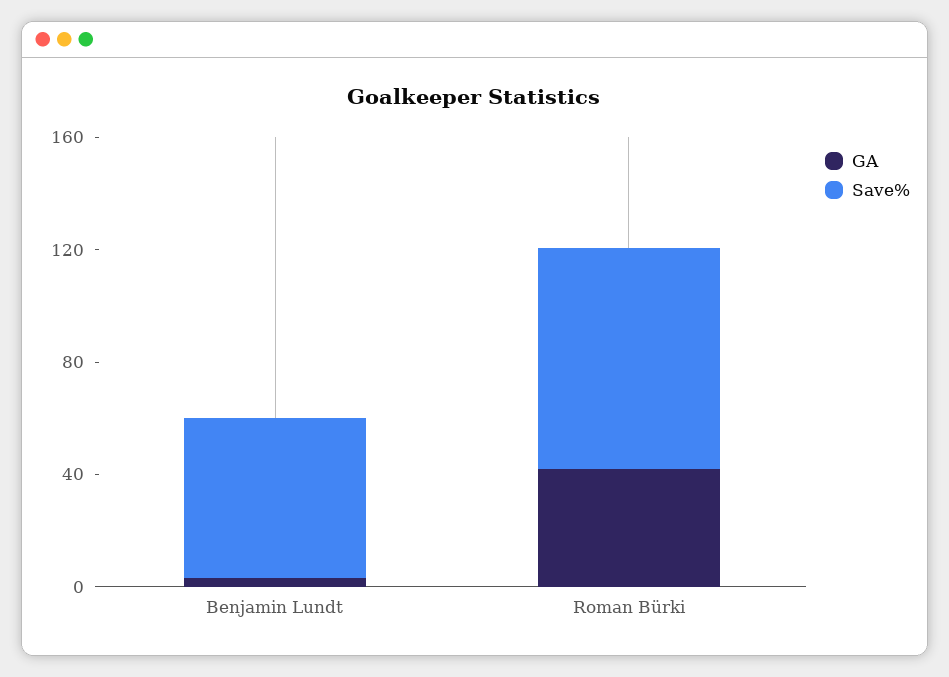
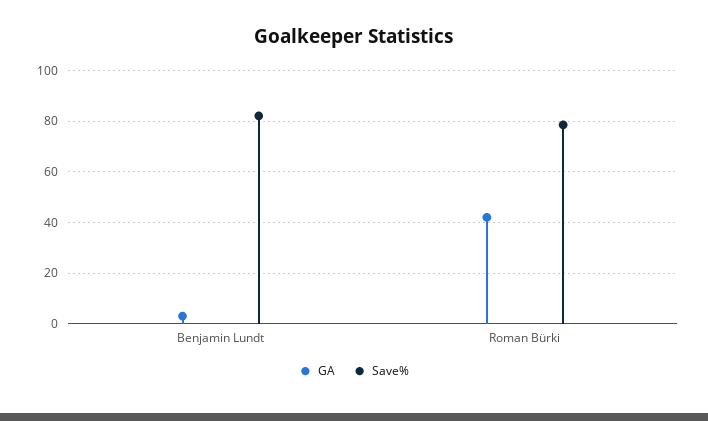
Save%, Benjamin Lundt: 60 -> 82.5

